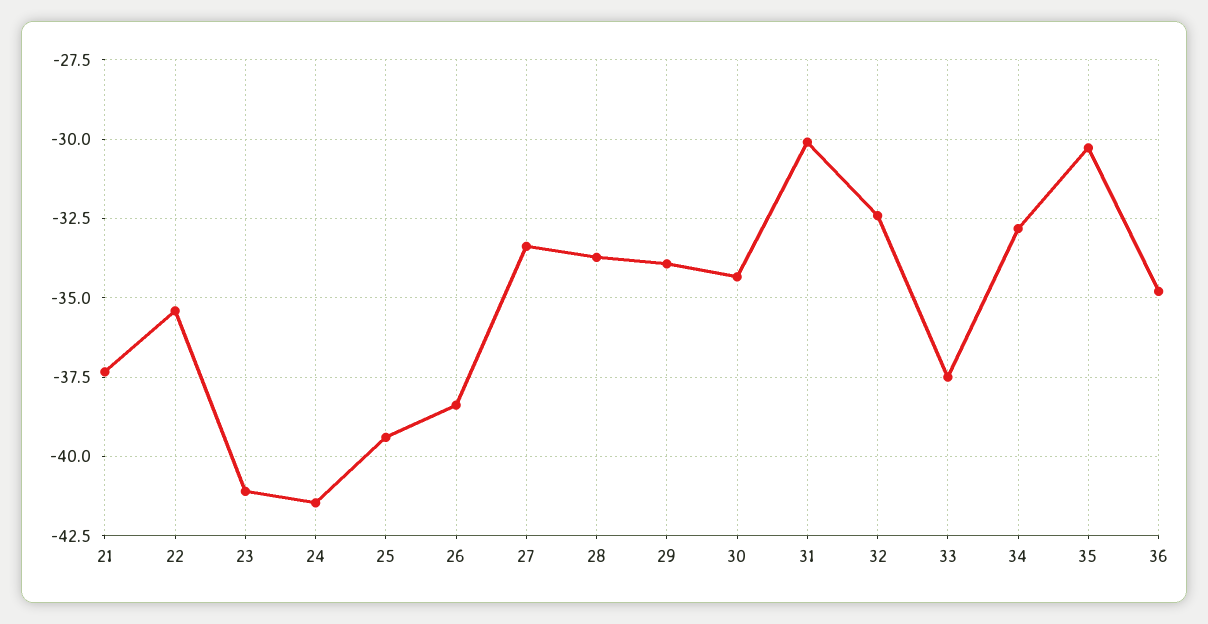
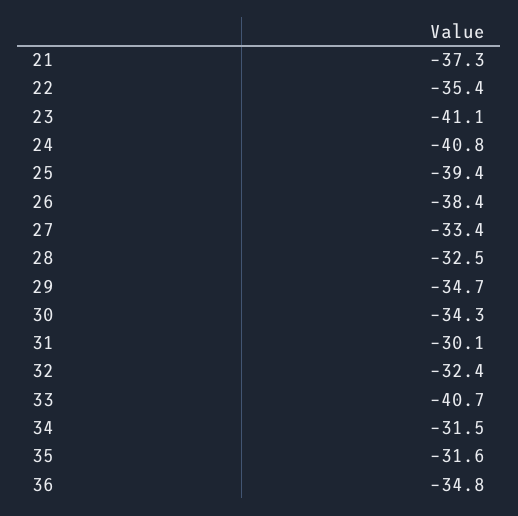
24: -41.5 -> -40.8
28: -33.75 -> -32.5
29: -34 -> -34.7
33: -37.5 -> -40.7
34: -32.75 -> -31.5
35: -30.25 -> -31.6

